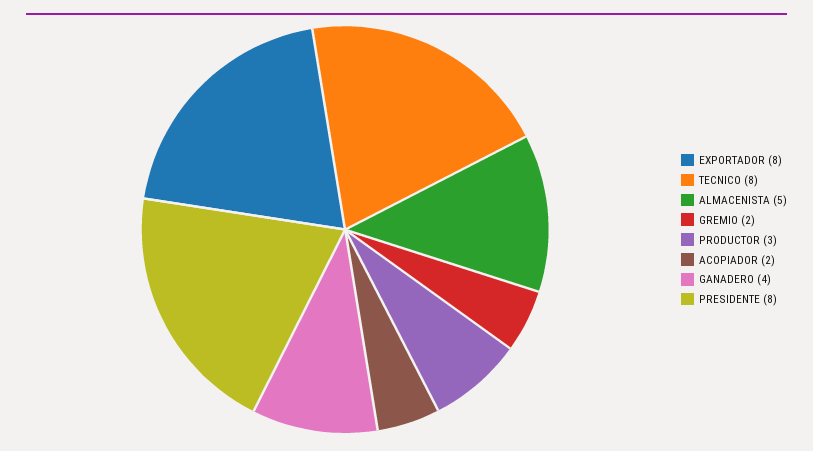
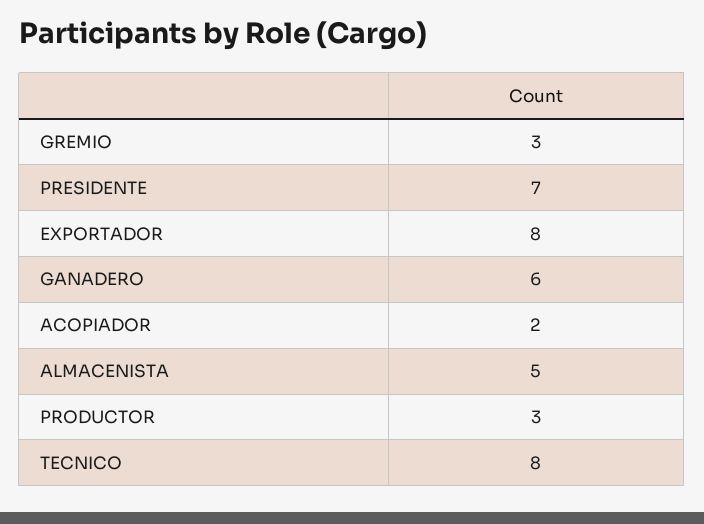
GREMIO: 2 -> 3
GANADERO: 4 -> 6
PRESIDENTE: 8 -> 7

